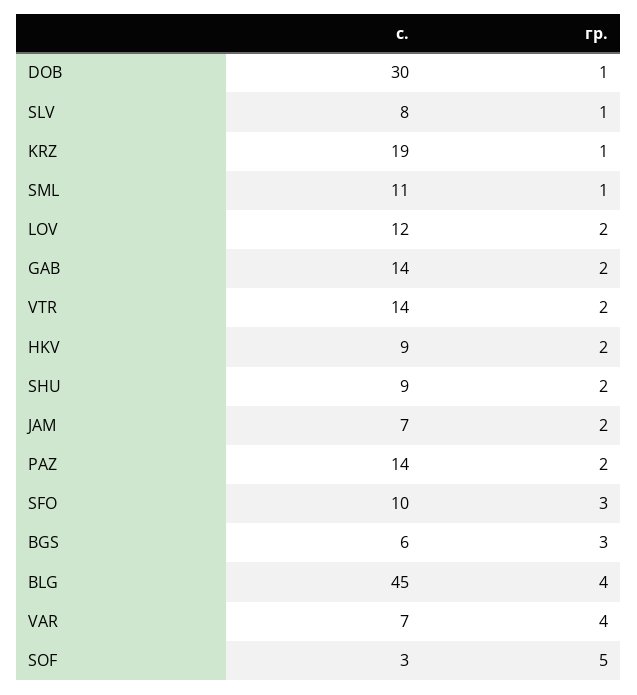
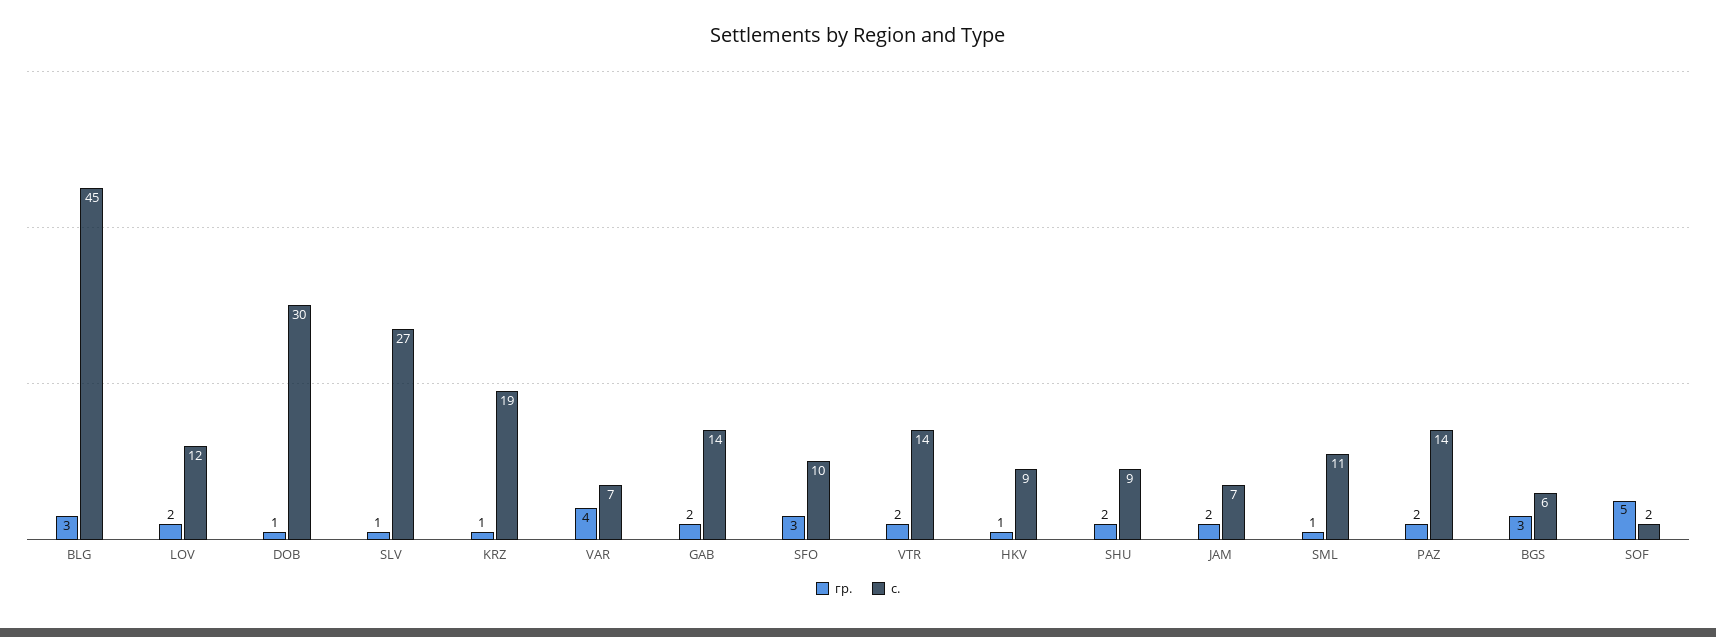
с., SLV: 8 -> 27
гр., HKV: 2 -> 1
гр., BLG: 4 -> 3
с., SOF: 3 -> 2

